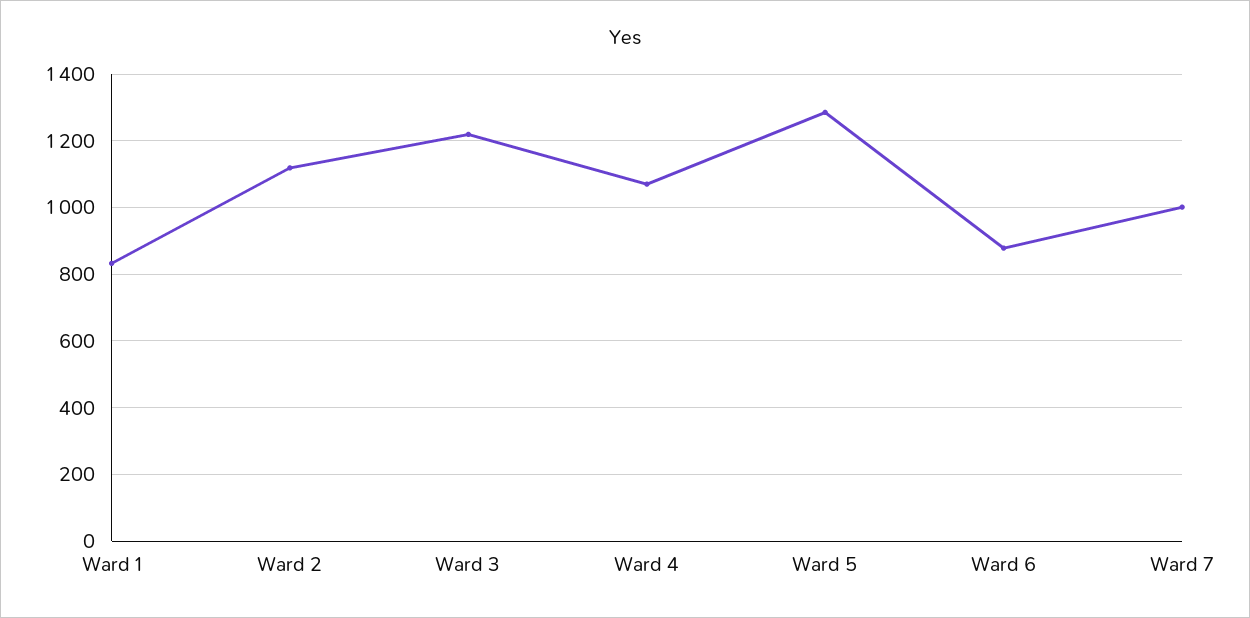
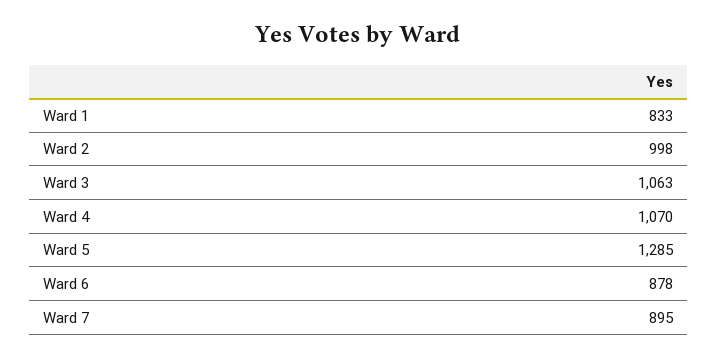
Ward 2: 1120 -> 998
Ward 3: 1220 -> 1063
Ward 7: 1000 -> 895

